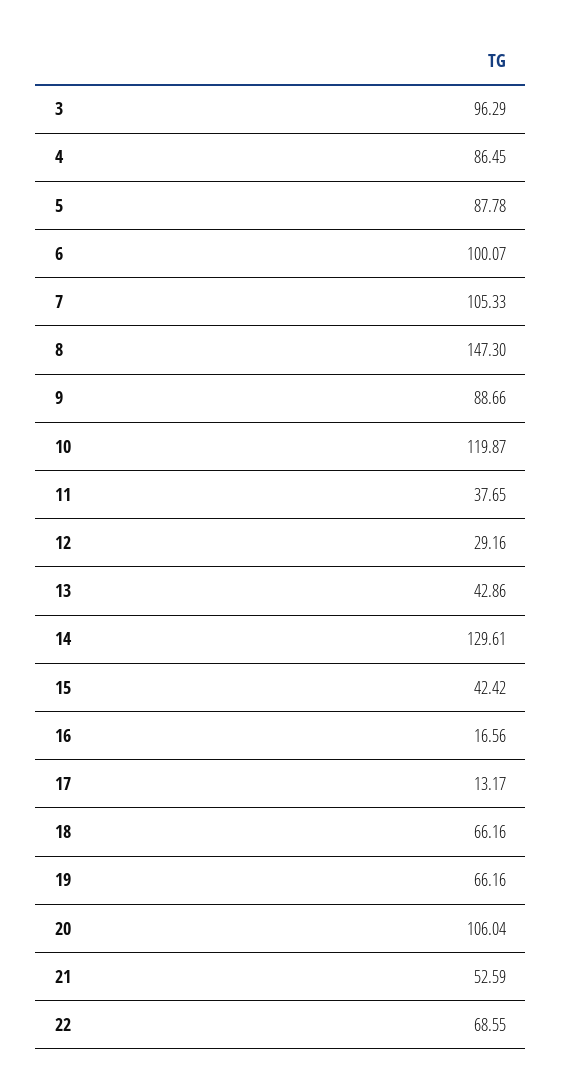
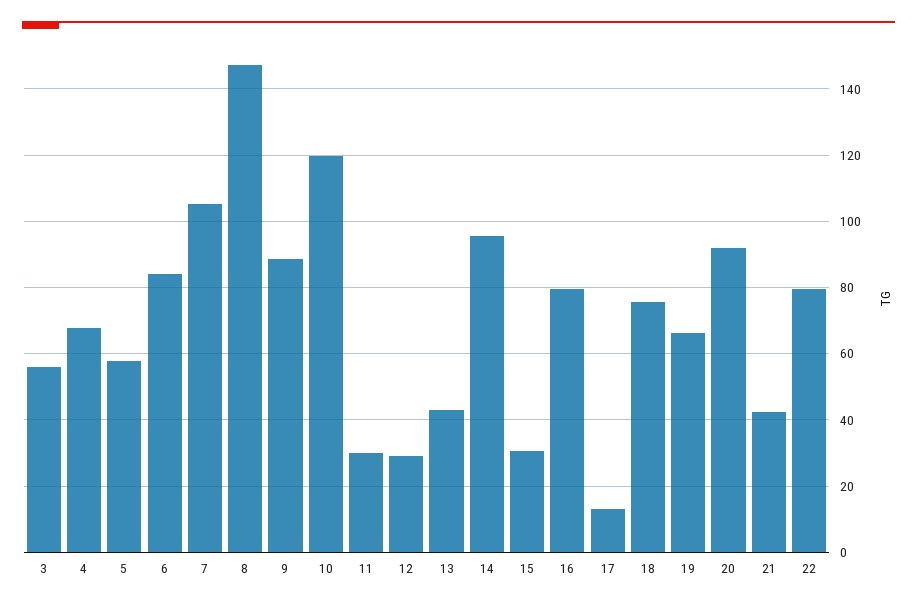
3: 96.29 -> 56
4: 86.45 -> 68
5: 87.78 -> 58
6: 100.07 -> 84
11: 37.65 -> 30
14: 129.61 -> 96
15: 42.42 -> 30
16: 16.56 -> 80
18: 66.16 -> 76
20: 106.04 -> 92
21: 52.59 -> 42
22: 68.55 -> 80

